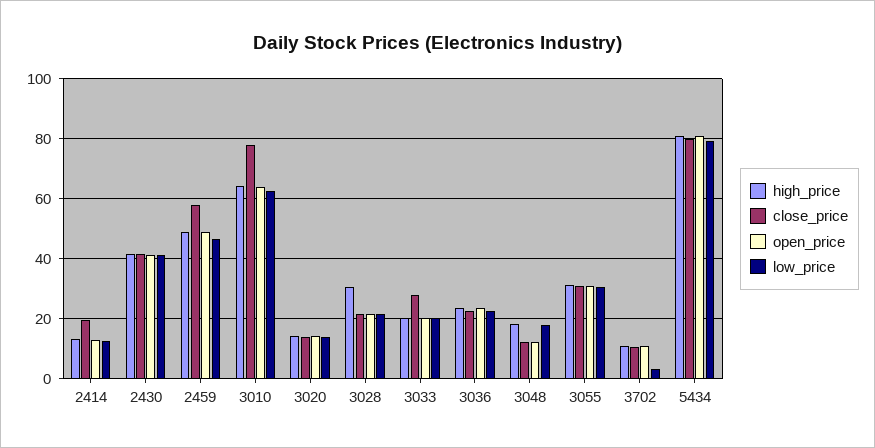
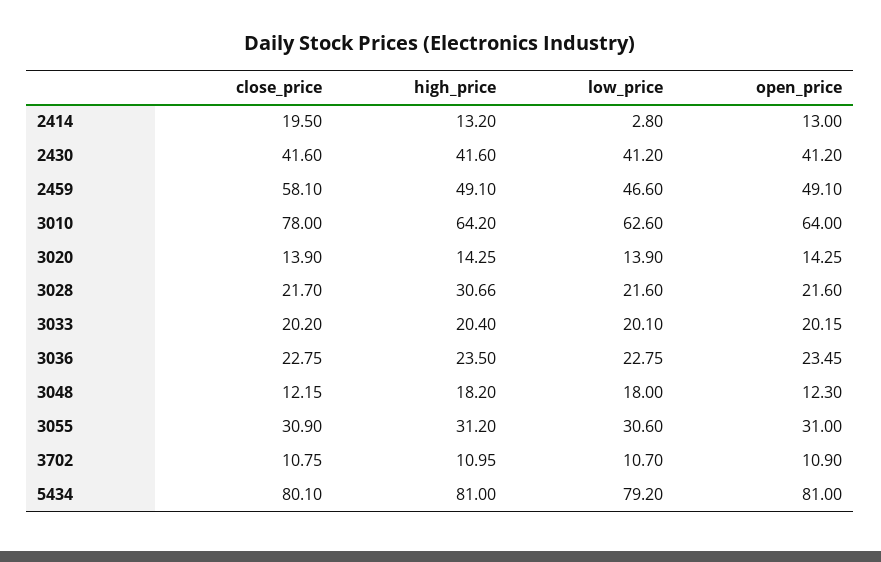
low_price, 2414: 12.5 -> 2.8
close_price, 3033: 27.5 -> 20.2
low_price, 3702: 2.5 -> 10.7

